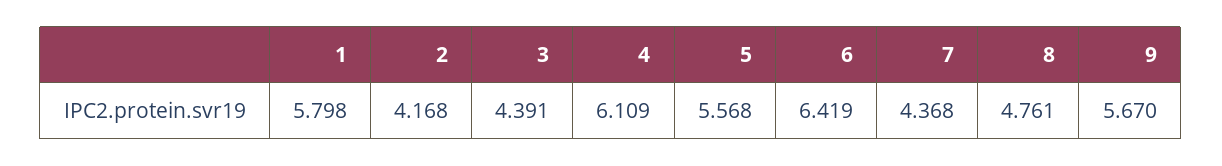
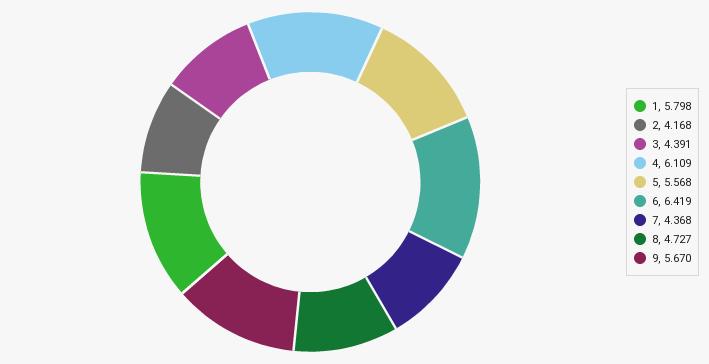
8: 4.761 -> 4.727

